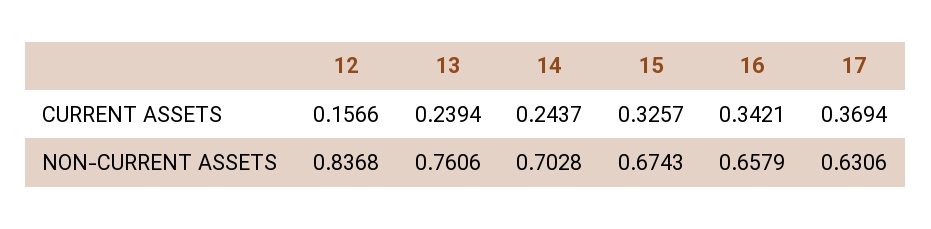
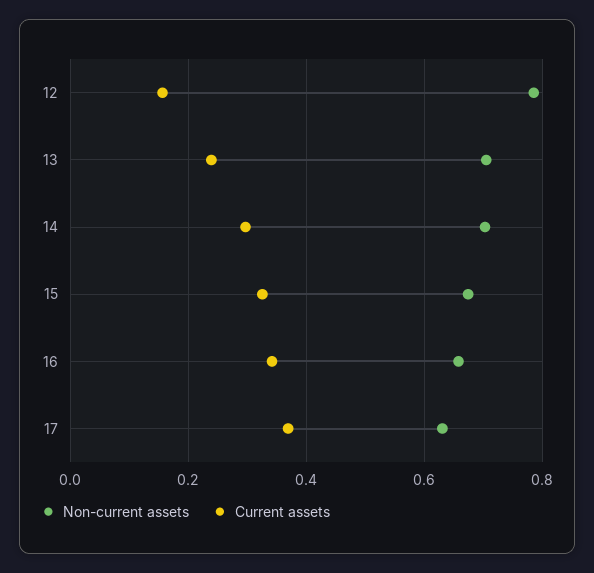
CURRENT ASSETS, 14: 0.2437 -> 0.3
NON-CURRENT ASSETS, 12: 0.8368 -> 0.78
NON-CURRENT ASSETS, 13: 0.7606 -> 0.7

